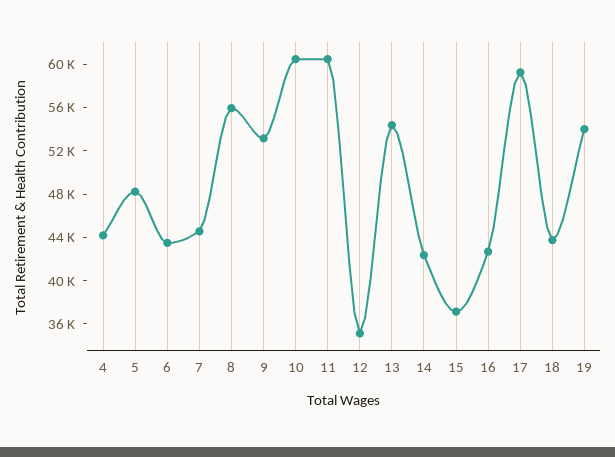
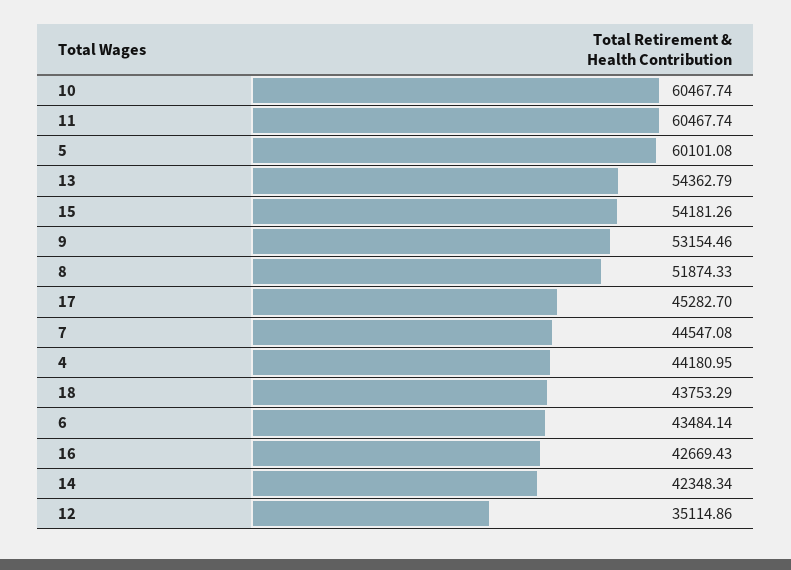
5: 48000 -> 60101.08
8: 56000 -> 51874.33
15: 37000 -> 54181.26
17: 59000 -> 45282.7
19: 54000 -> none

